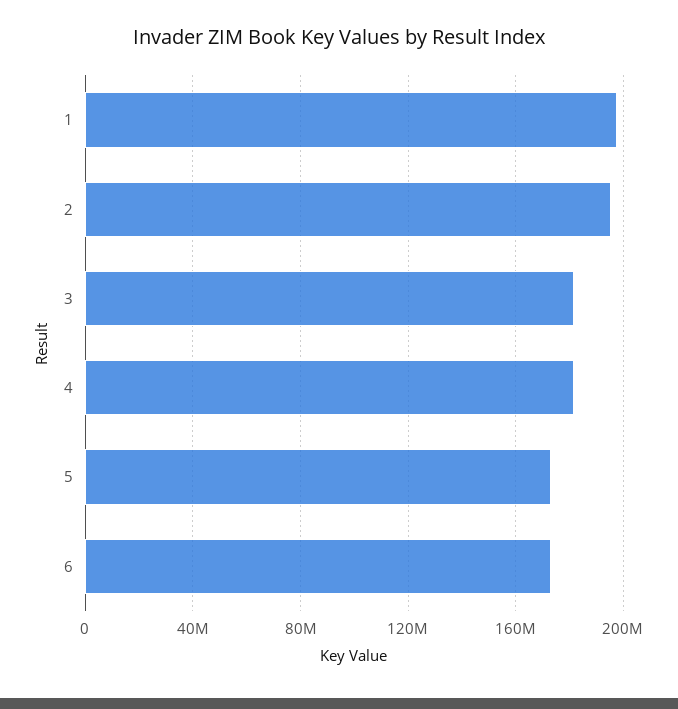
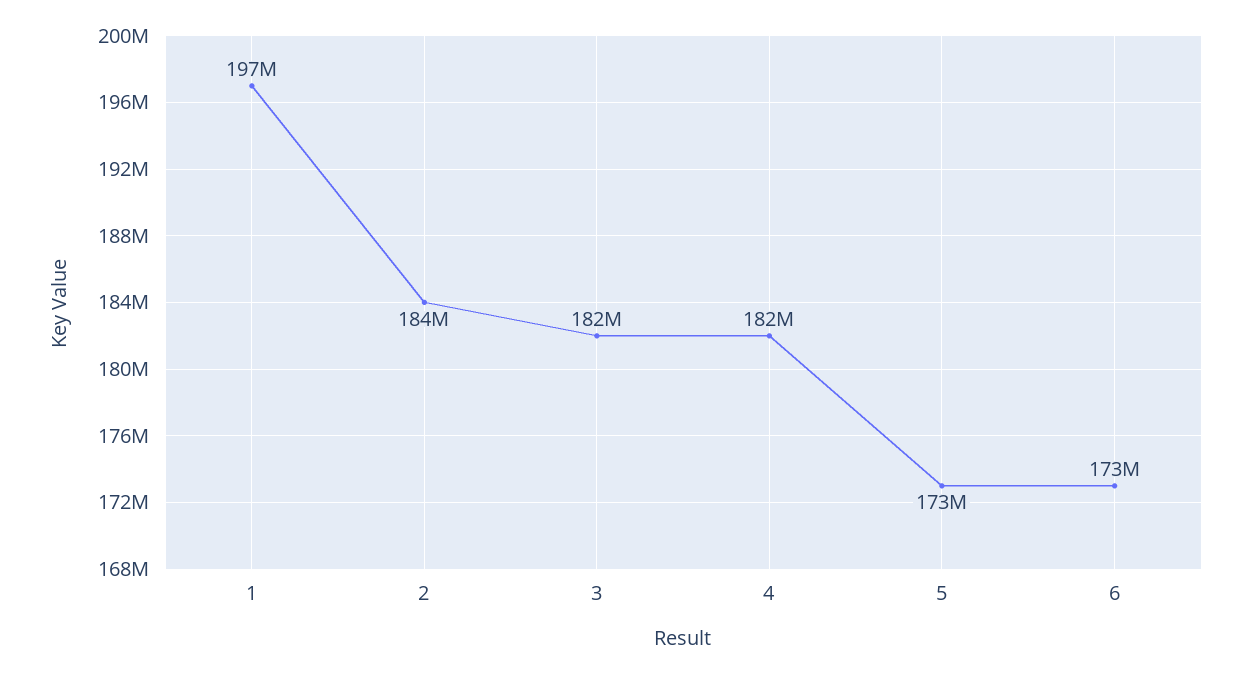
2: 195000000 -> 184000000

